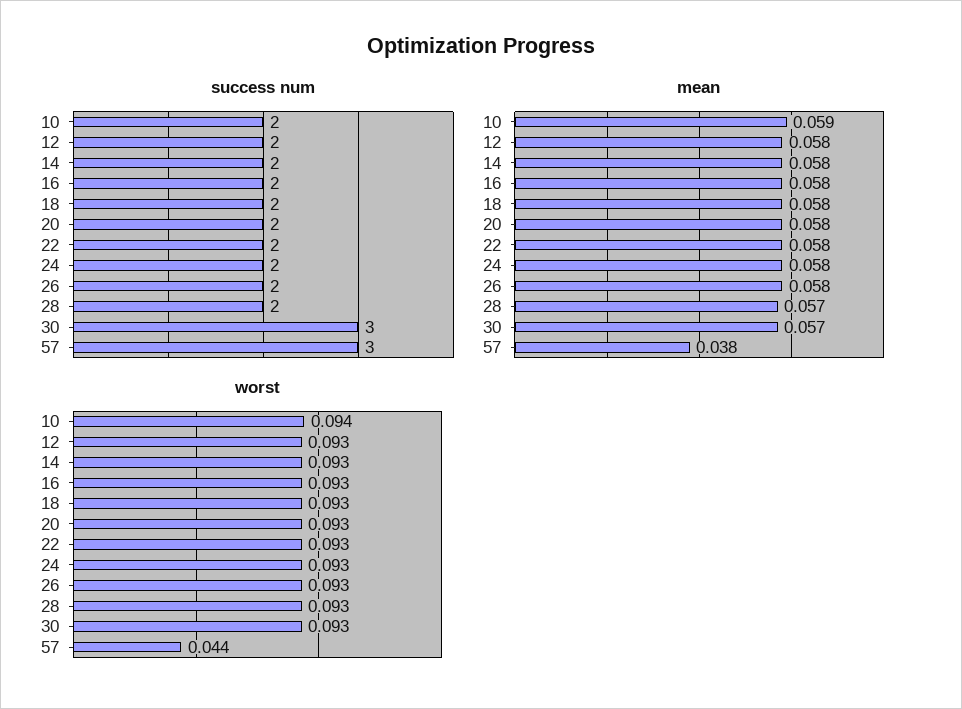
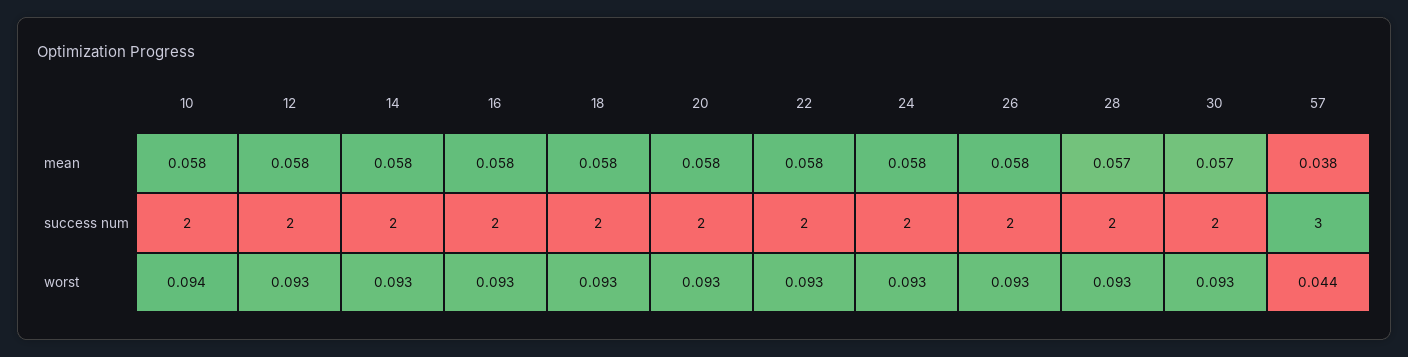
success num, 30: 3 -> 2
mean, 10: 0.059 -> 0.058

